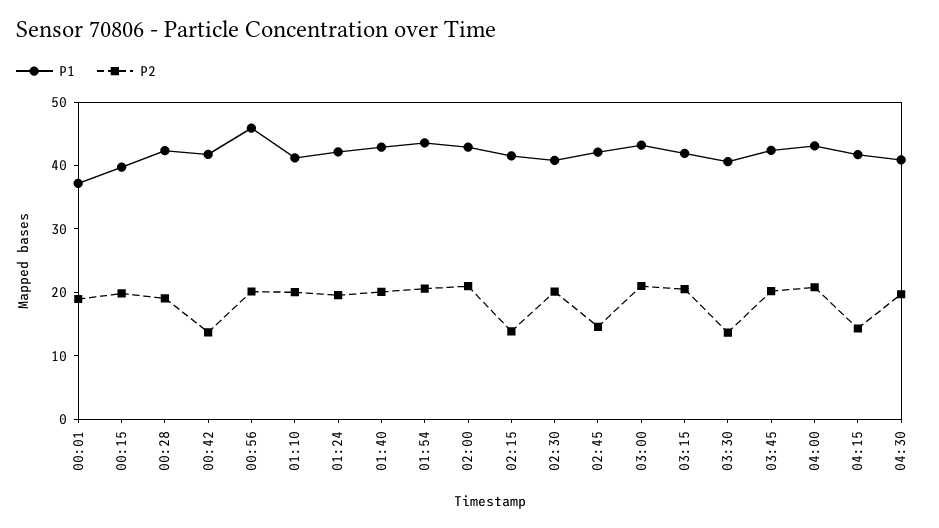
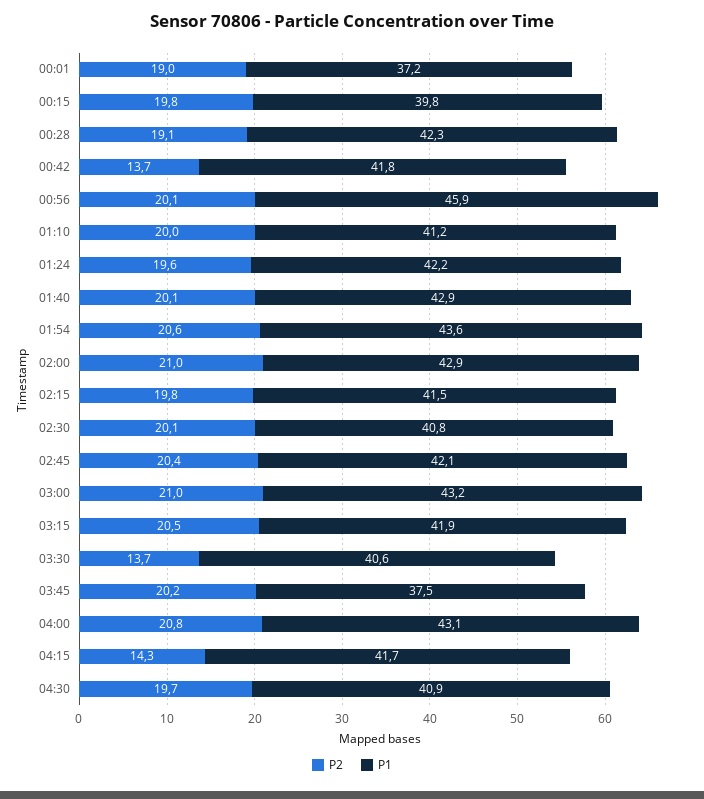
P2, 02:15: 14 -> 19.8
P2, 02:45: 14 -> 20.4
P1, 03:45: 42 -> 37.5

